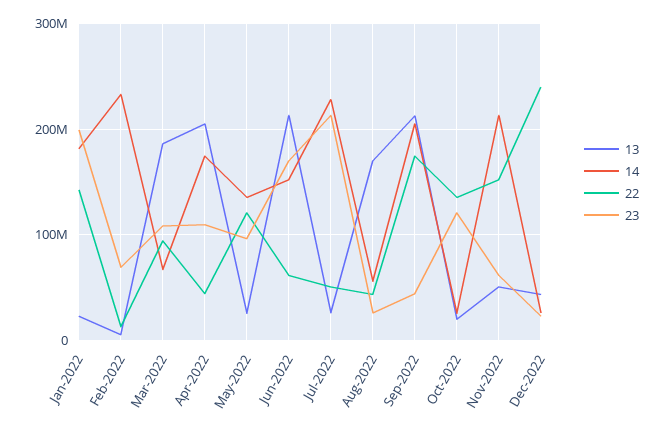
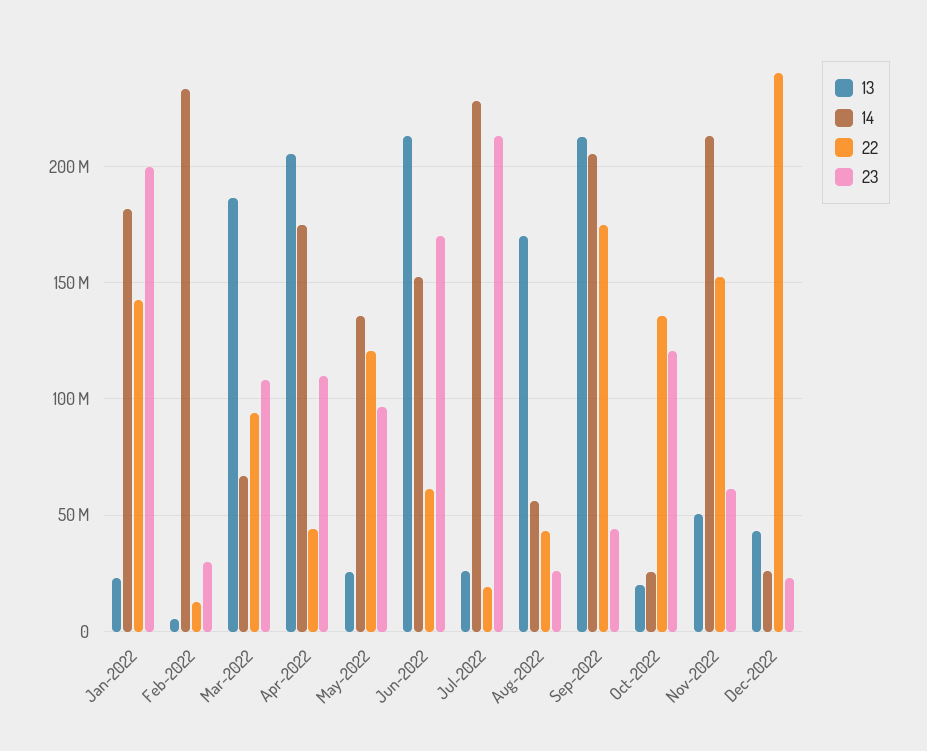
23, Feb-2022: 70000000 -> 30000000
22, Jul-2022: 50000000 -> 20000000

